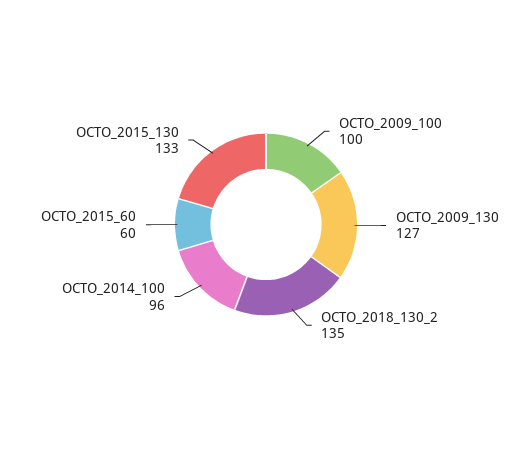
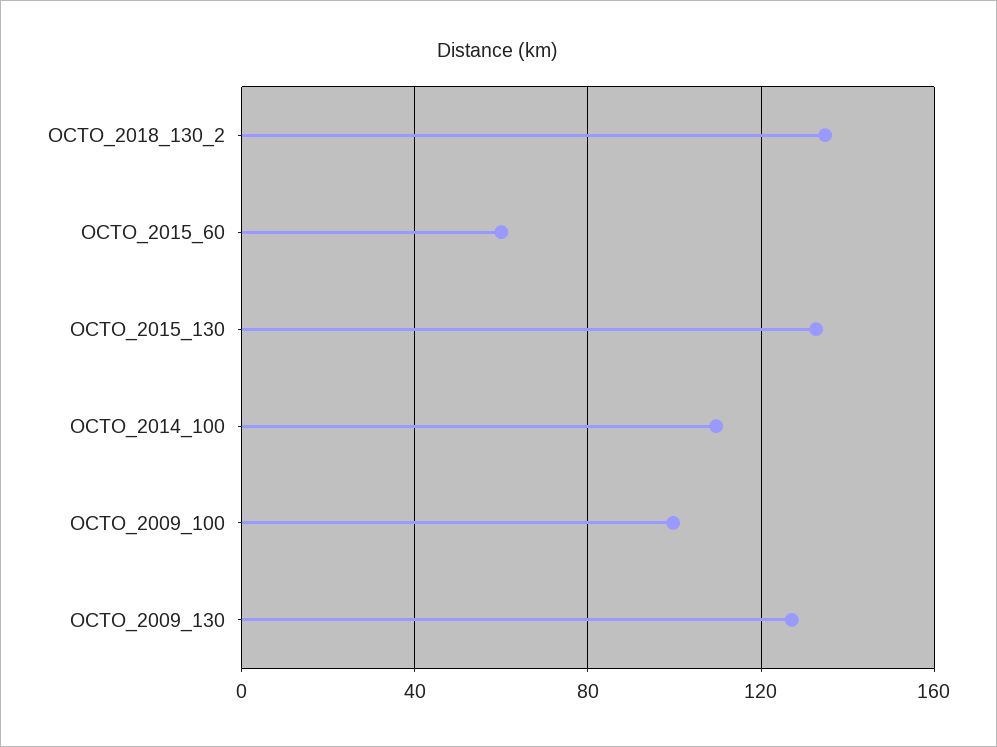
OCTO_2014_100: 96 -> 110

